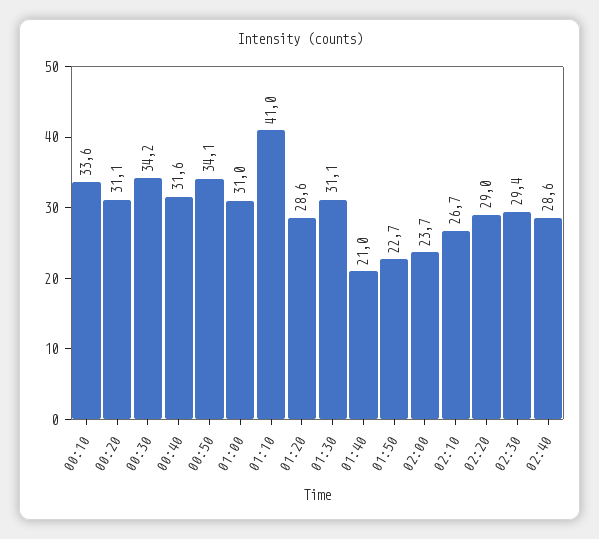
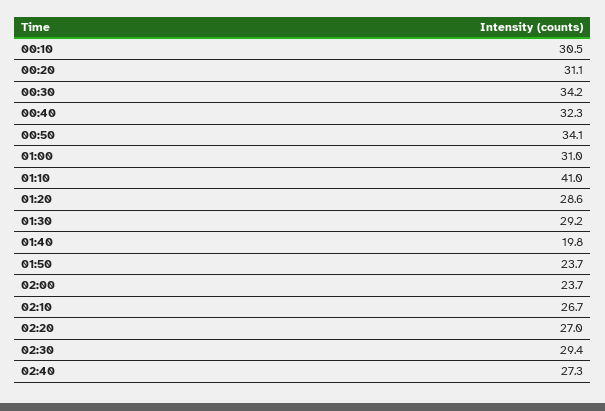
00:10: 33.6 -> 30.5
00:40: 31.6 -> 32.3
01:30: 31.1 -> 29.2
01:40: 21 -> 19.8
01:50: 22.7 -> 23.7
02:20: 29 -> 27
02:40: 28.6 -> 27.3

